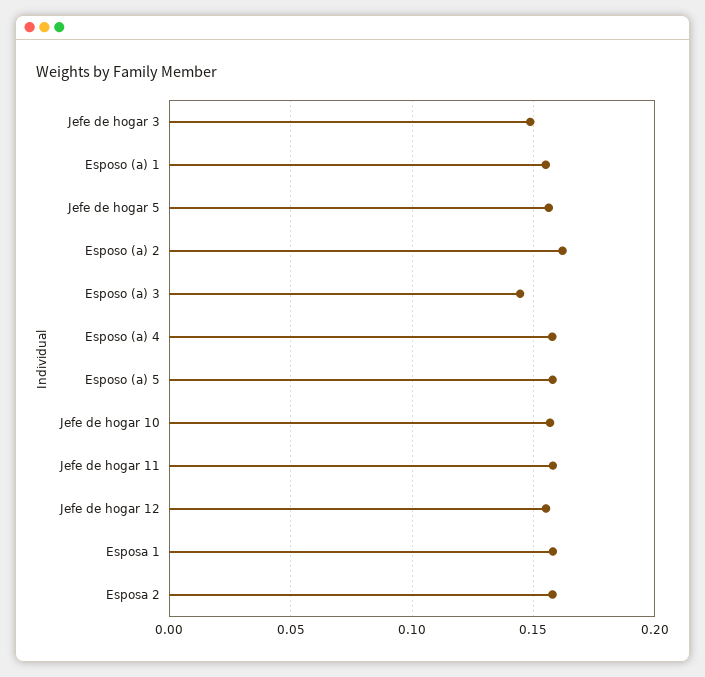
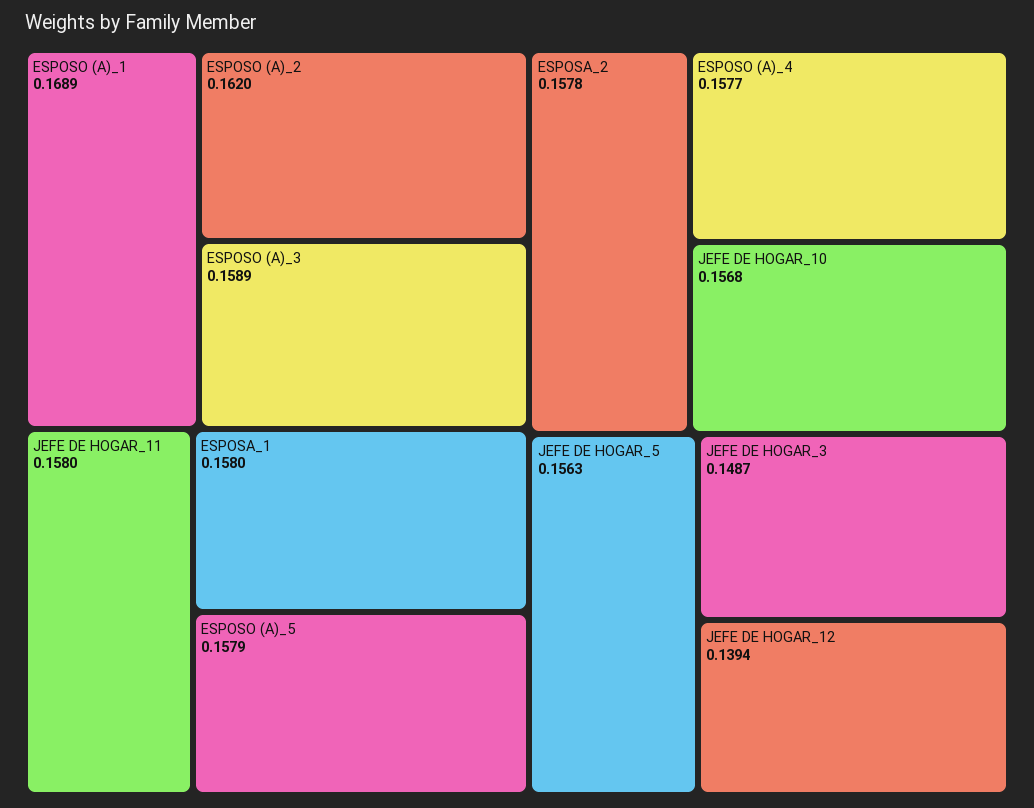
Esposo (a) 1: 0.155 -> 0.1689
Esposo (a) 3: 0.145 -> 0.1589
Jefe de hogar 12: 0.155 -> 0.1394

